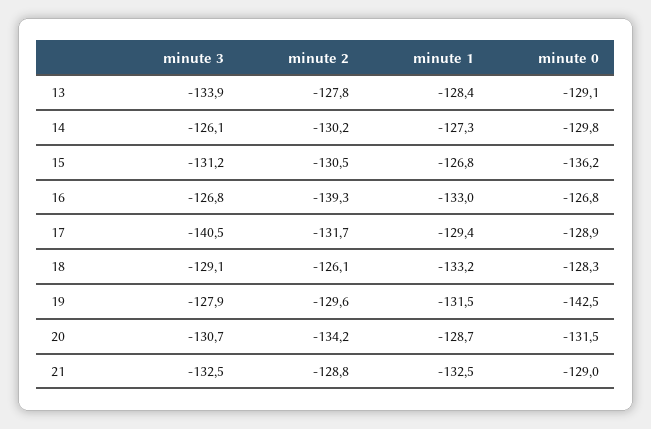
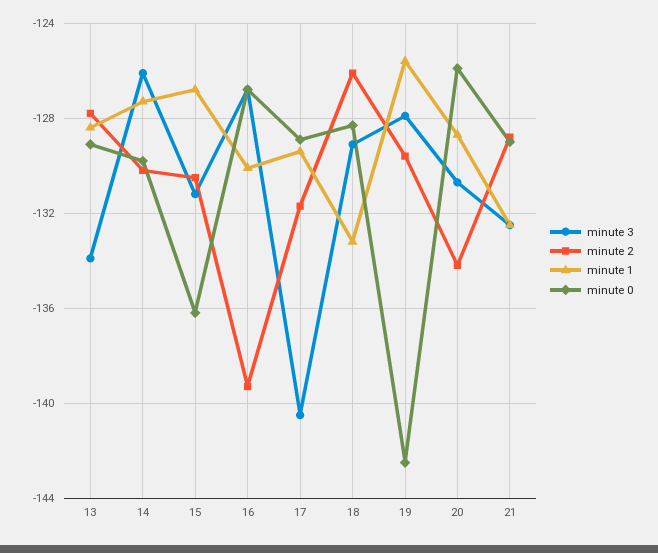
minute 1, 16: -133 -> -130
minute 1, 19: -131.5 -> -125.5
minute 0, 20: -131.5 -> -126

